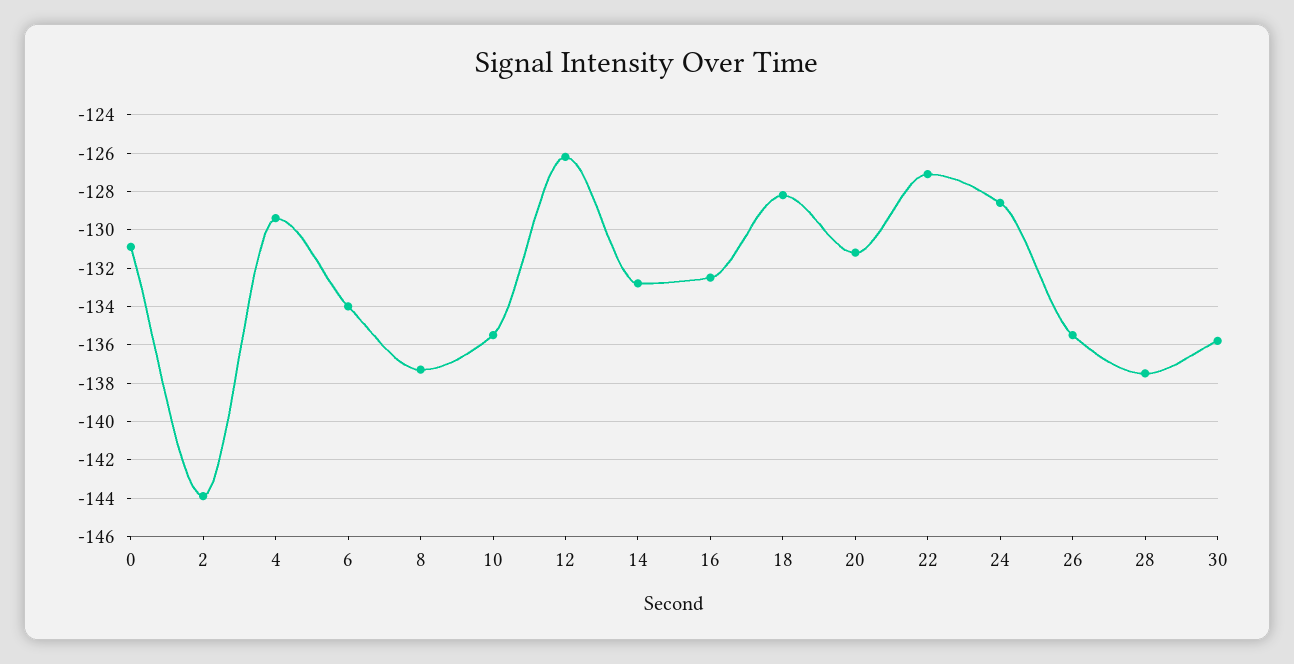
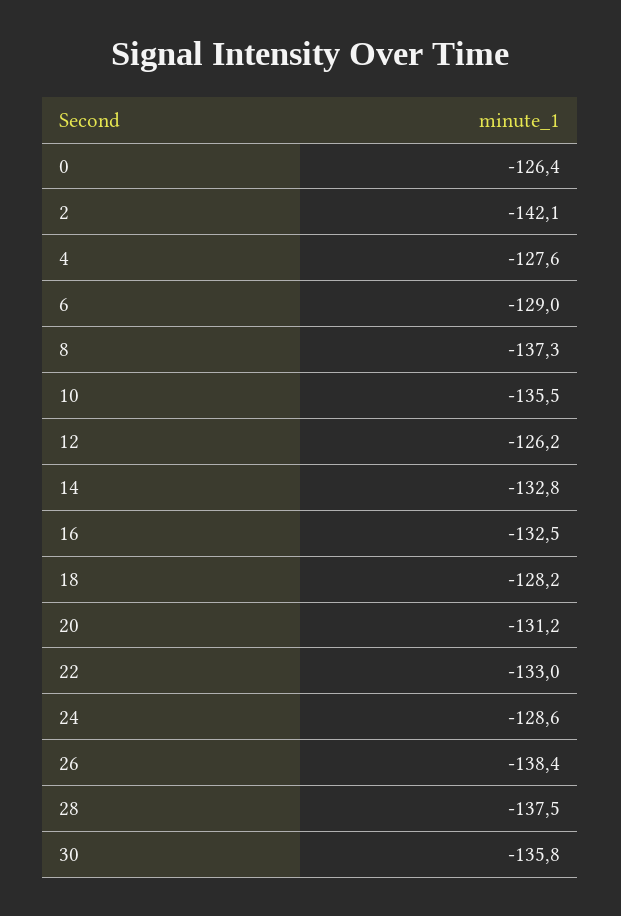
0: -131 -> -126.4
2: -144 -> -142.1
4: -129.5 -> -127.6
6: -134 -> -129
22: -127 -> -133
26: -135.5 -> -138.4

